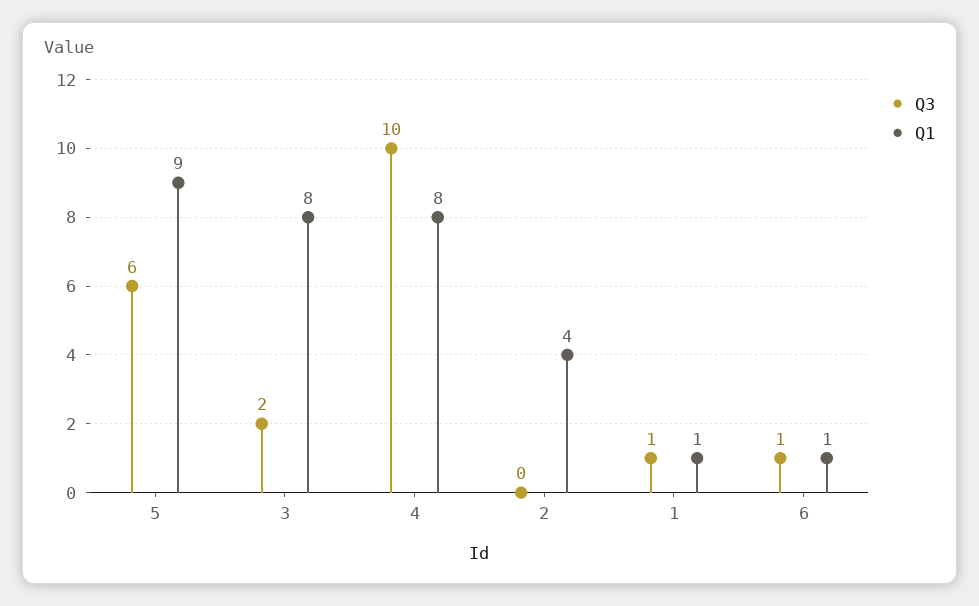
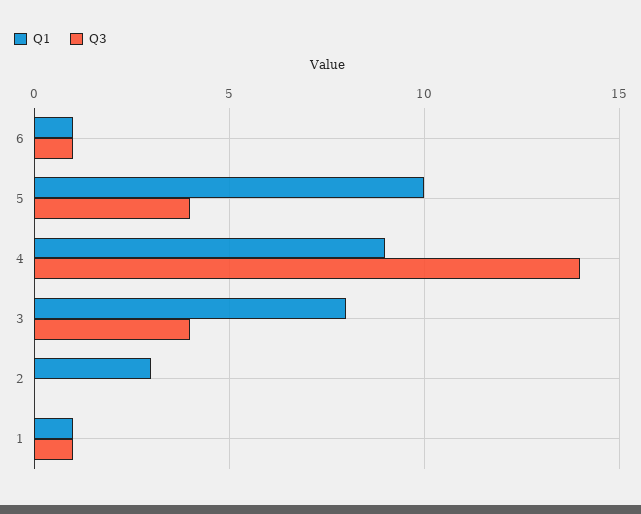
Q3, 5: 6 -> 4
Q1, 5: 9 -> 10
Q3, 3: 2 -> 4
Q3, 4: 10 -> 14
Q1, 4: 8 -> 9
Q1, 2: 4 -> 3

